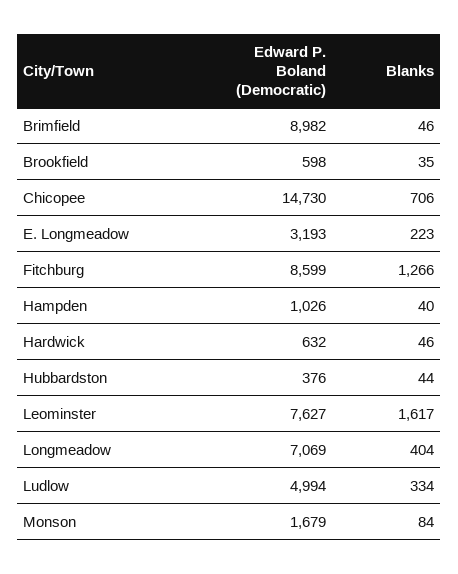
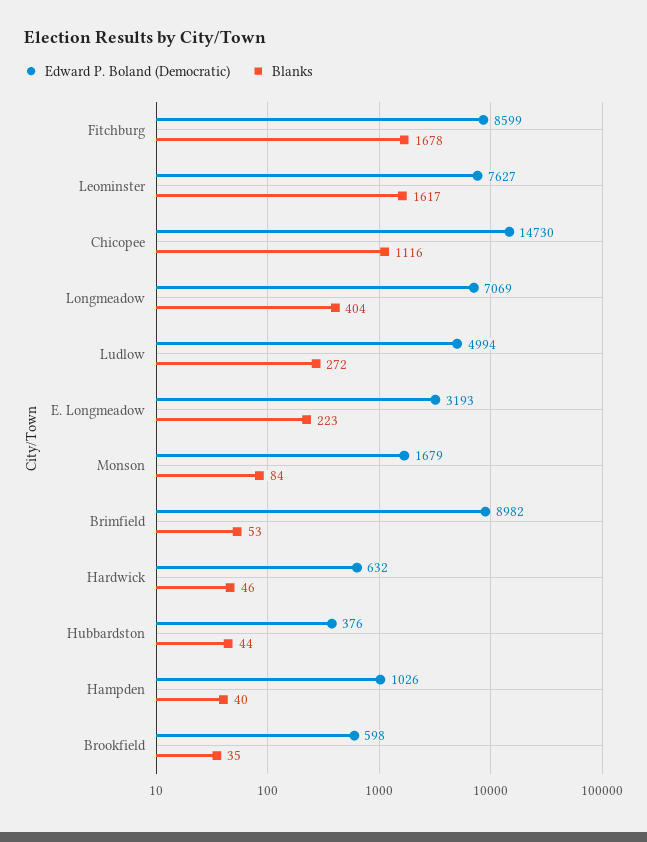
Blanks, Brimfield: 46 -> 53
Blanks, Chicopee: 706 -> 1116
Blanks, Fitchburg: 1266 -> 1678
Blanks, Ludlow: 334 -> 272

